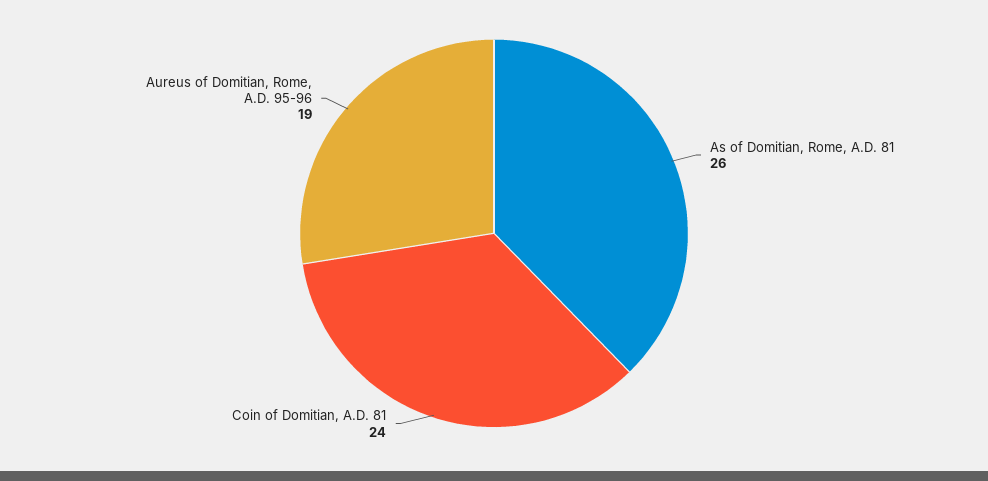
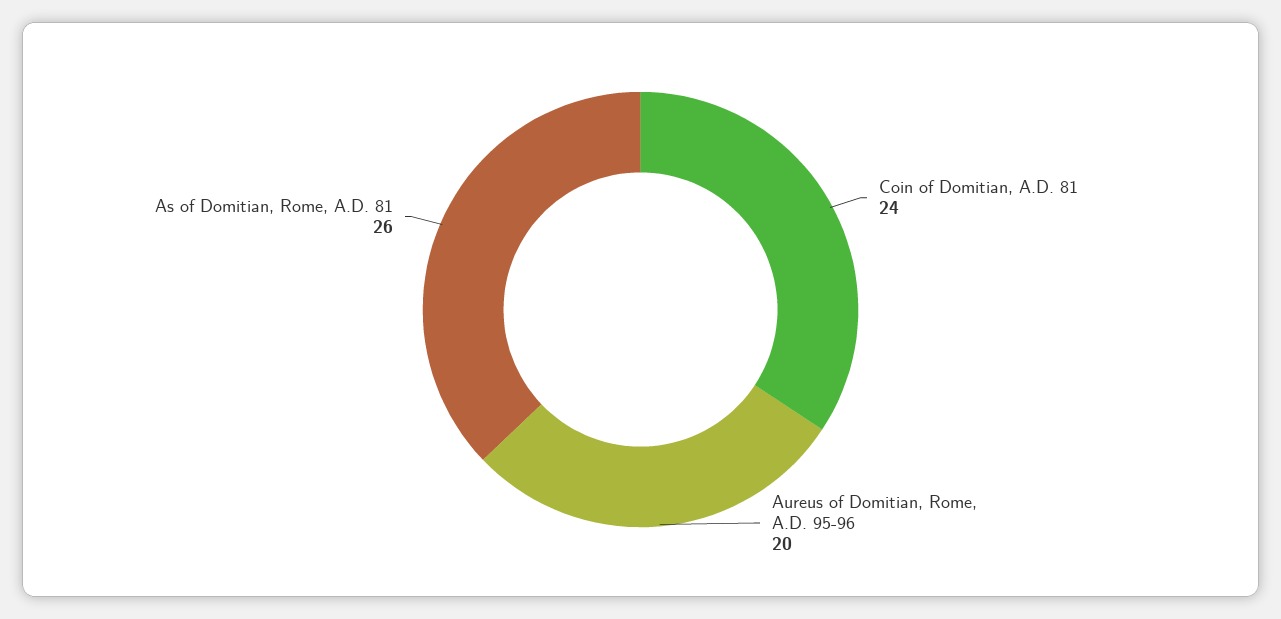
Aureus of Domitian, Rome, A.D. 95-96: 19 -> 20

